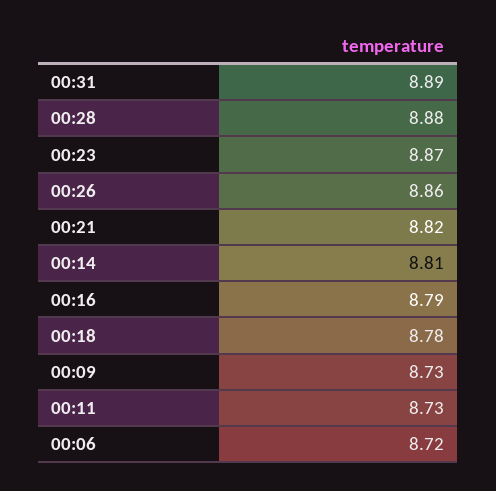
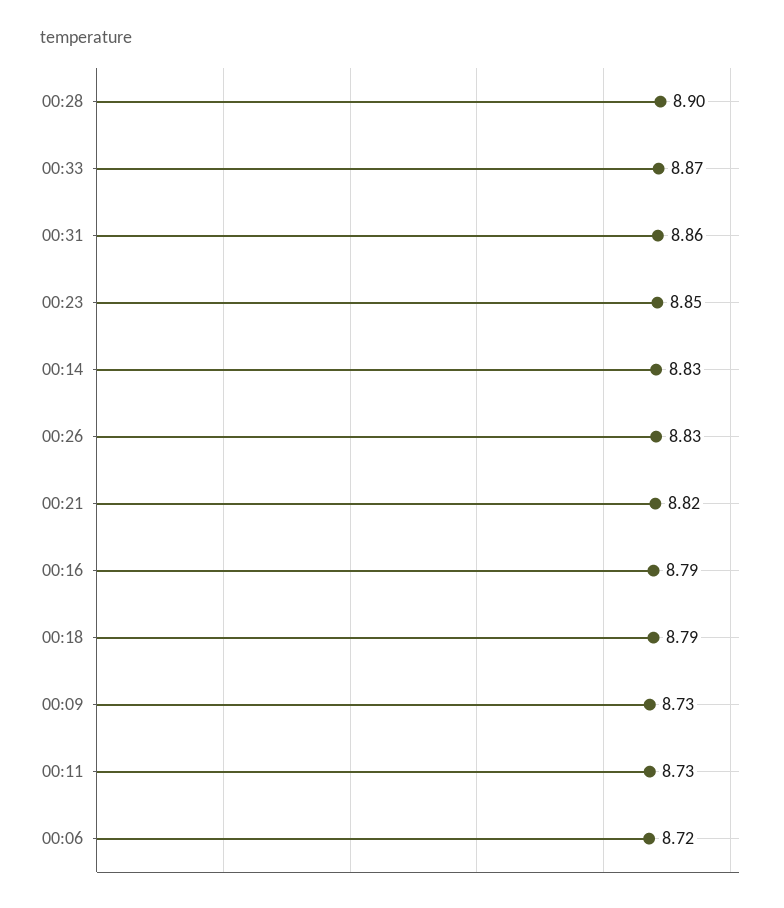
00:31: 8.89 -> 8.86
00:28: 8.88 -> 8.9
00:23: 8.87 -> 8.85
00:26: 8.86 -> 8.83
00:14: 8.81 -> 8.83
00:18: 8.78 -> 8.79
00:33: none -> 8.87

